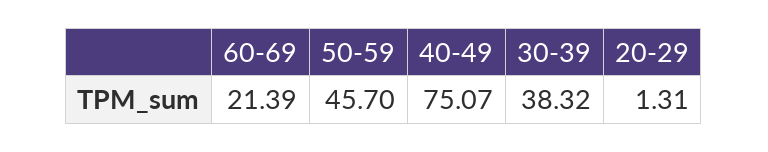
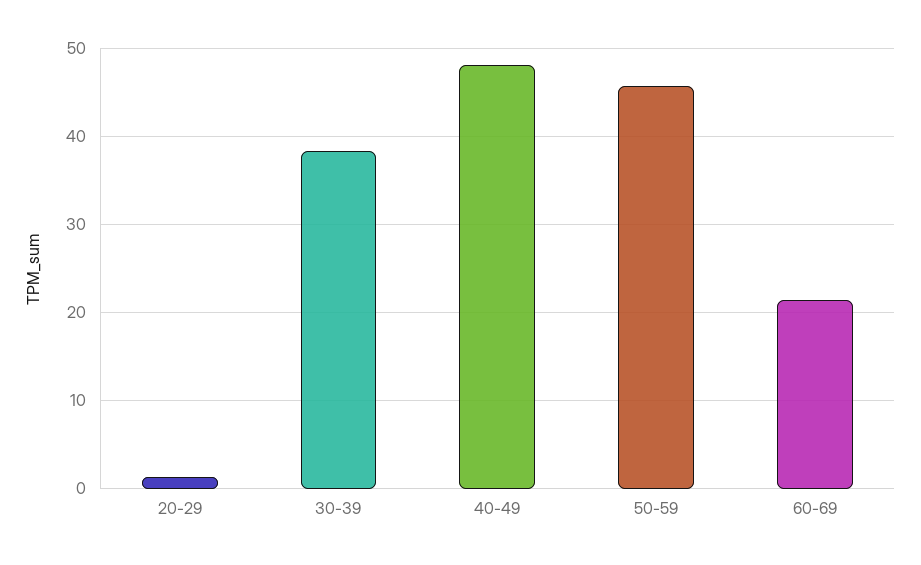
40-49: 75.07 -> 48

